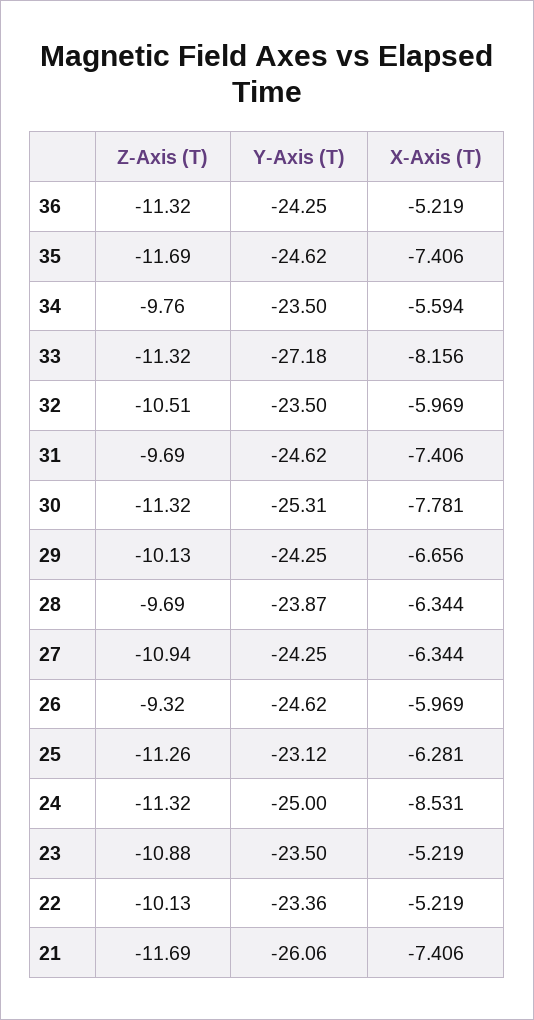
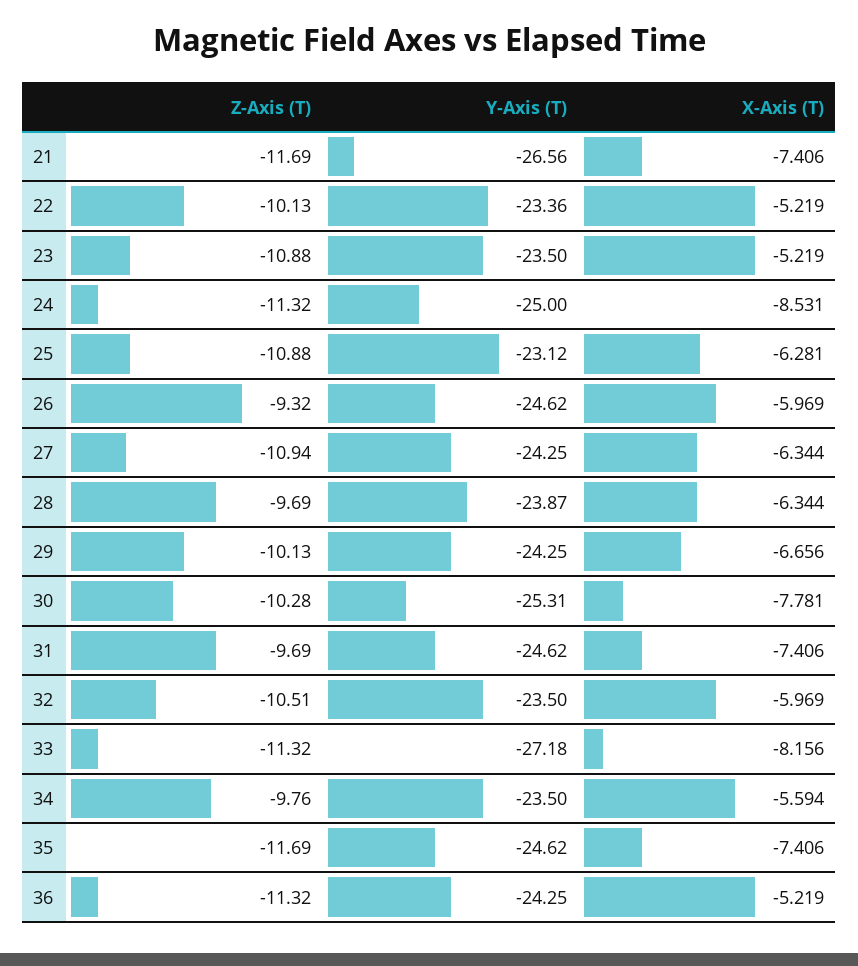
Z-Axis (T), 30: -11.32 -> -10.28
Z-Axis (T), 25: -11.26 -> -10.88
Y-Axis (T), 21: -26.06 -> -26.56

